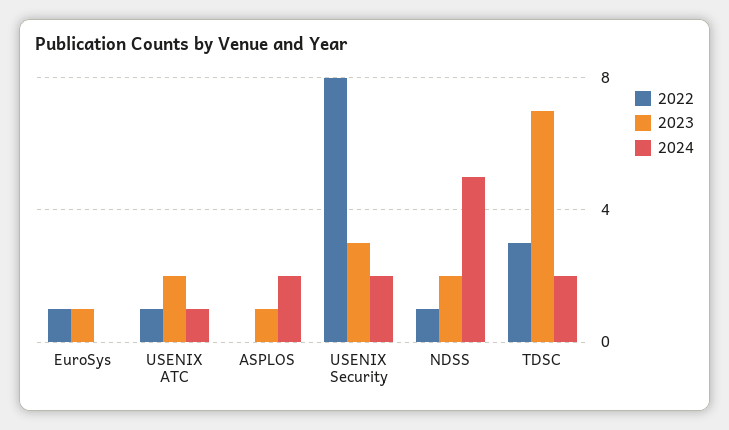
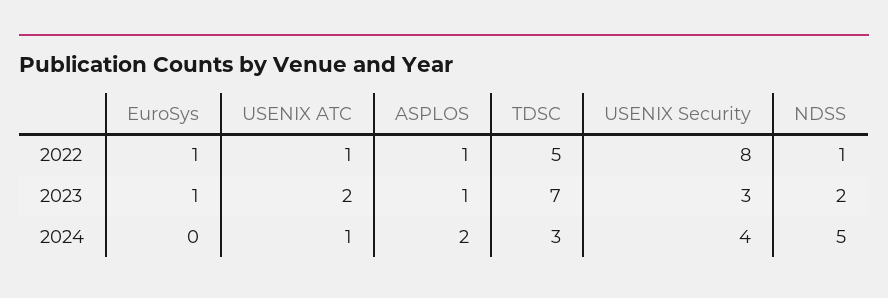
2022, ASPLOS: 0 -> 1
2024, USENIX Security: 2 -> 4
2022, TDSC: 3 -> 5
2024, TDSC: 2 -> 3

